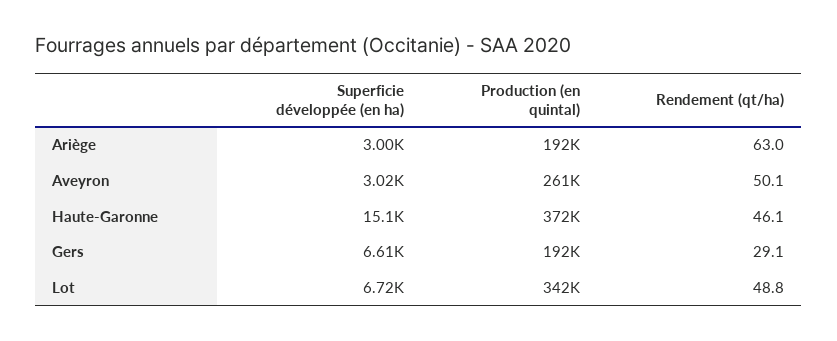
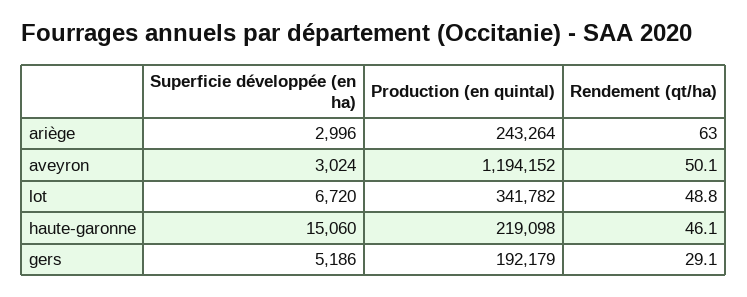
Production (en quintal), Ariège: 192000 -> 243264
Production (en quintal), Aveyron: 261000 -> 1194152
Production (en quintal), Haute-Garonne: 372000 -> 219098
Superficie développée (en ha), Gers: 6610 -> 5186

